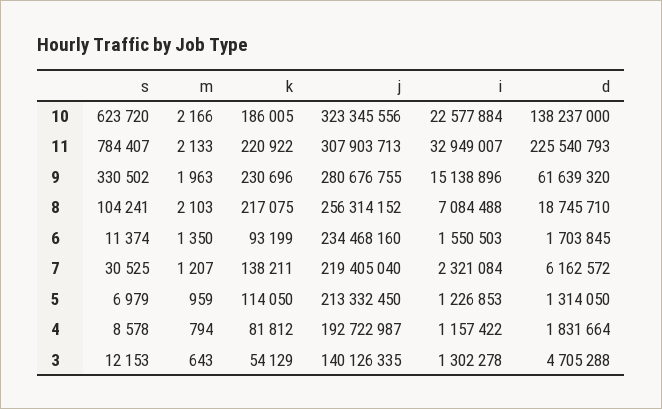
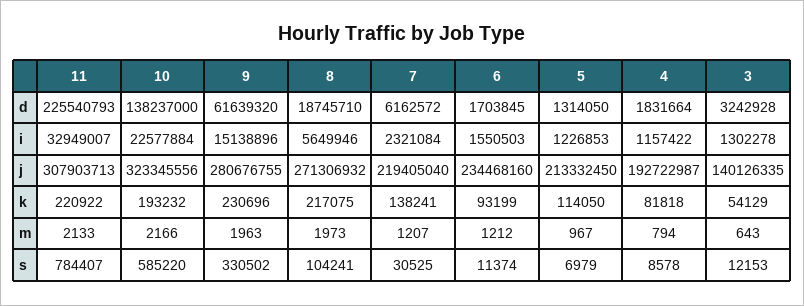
s, 10: 623720 -> 585220
k, 10: 186005 -> 193232
m, 8: 2103 -> 1973
j, 8: 256314152 -> 271306932
i, 8: 7084488 -> 5649946
m, 6: 1350 -> 1212
k, 7: 138211 -> 138241
m, 5: 959 -> 967
k, 4: 81812 -> 81818
d, 3: 4705288 -> 3242928

